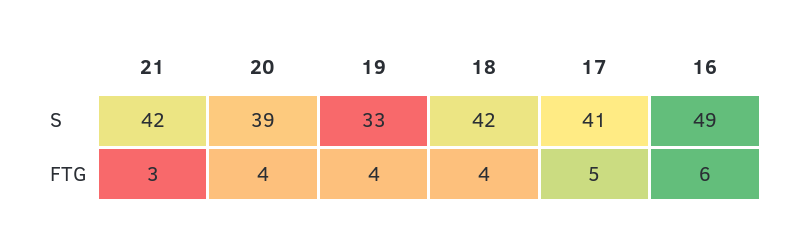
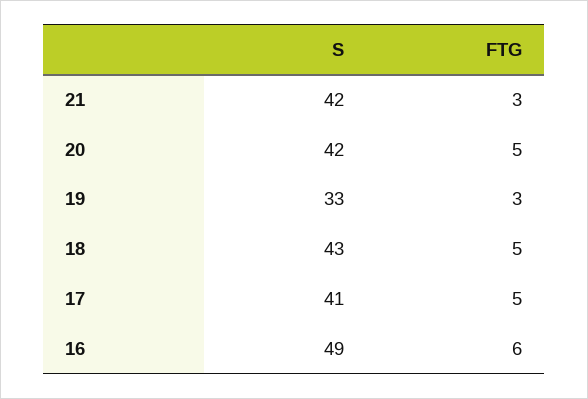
20, S: 39 -> 42
18, S: 42 -> 43
20, FTG: 4 -> 5
19, FTG: 4 -> 3
18, FTG: 4 -> 5

